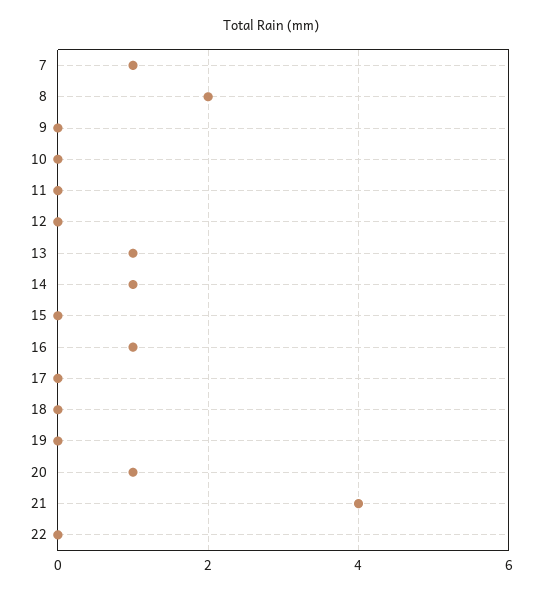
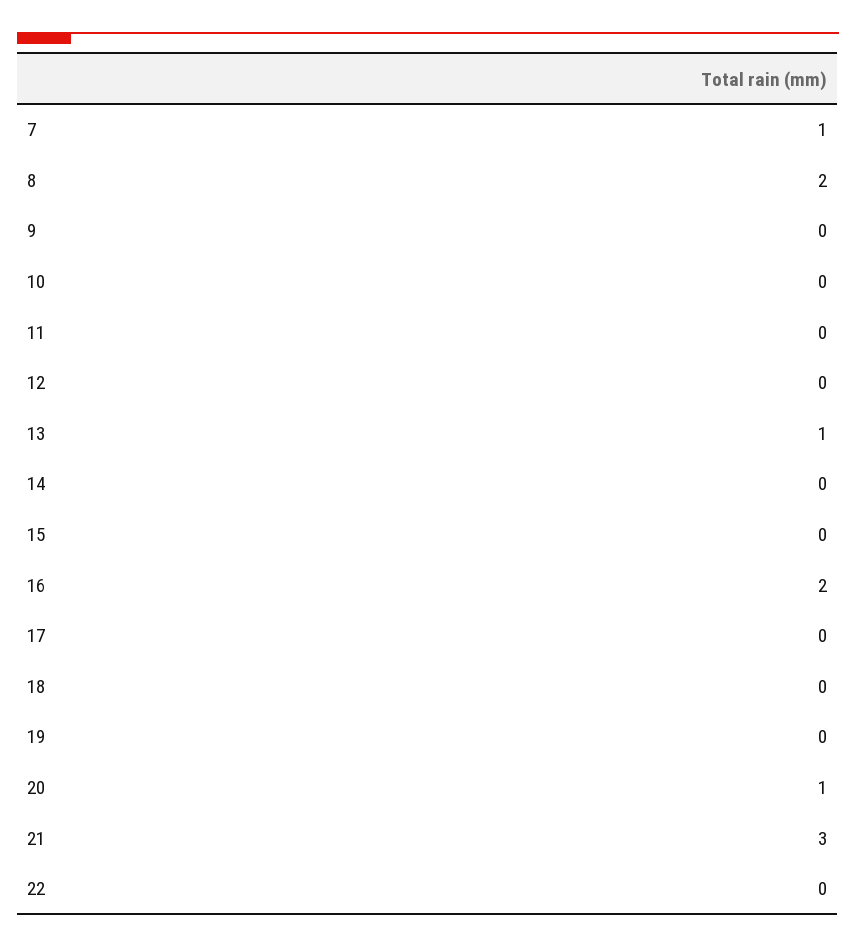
14: 1 -> 0
16: 1 -> 2
21: 4 -> 3

